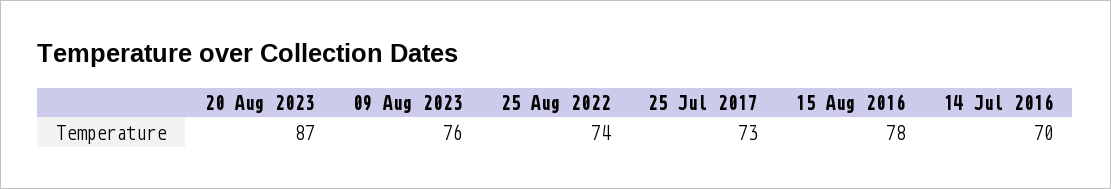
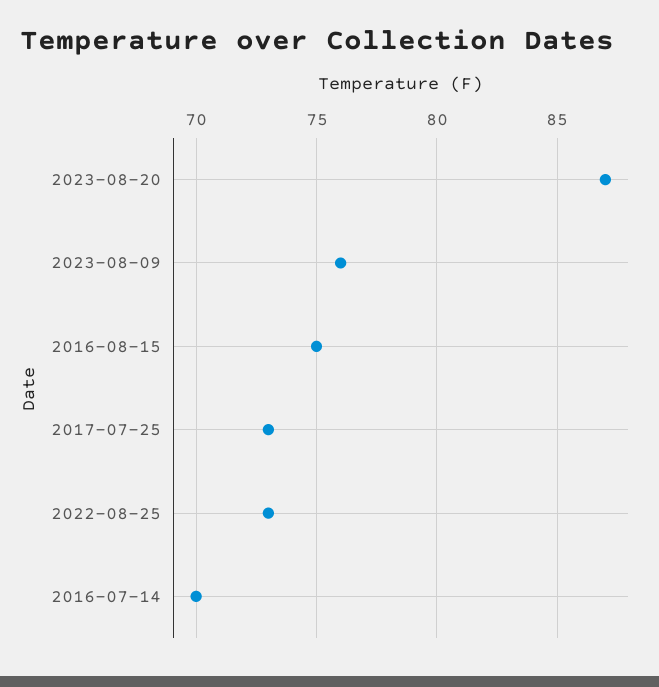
25 Aug 2022: 74 -> 73
15 Aug 2016: 78 -> 75

